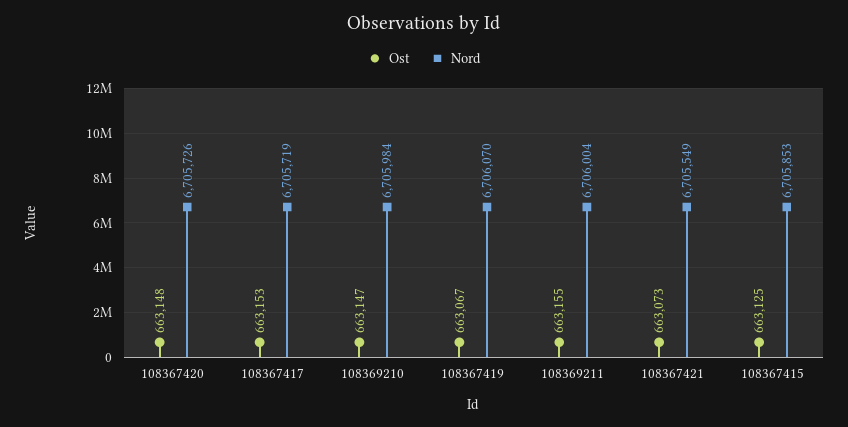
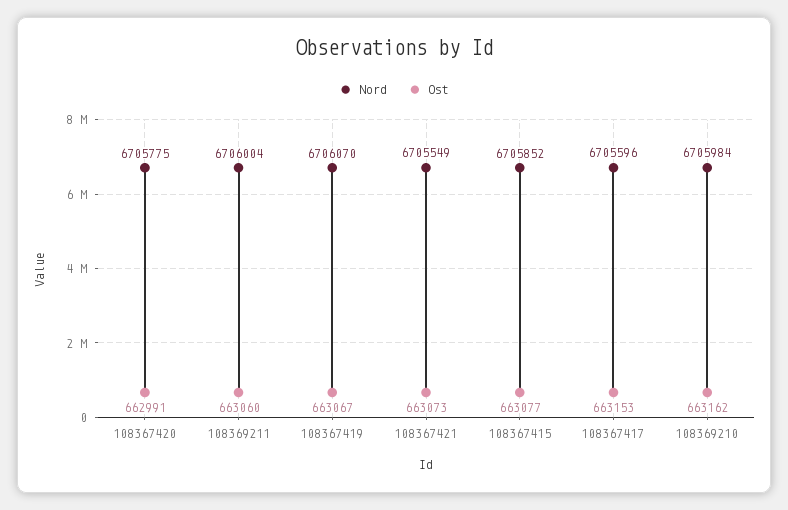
Ost, 108367420: 663148 -> 662991
Nord, 108367420: 6705726 -> 6705775
Nord, 108367417: 6705719 -> 6705596
Ost, 108369210: 663147 -> 663162
Ost, 108369211: 663155 -> 663060
Ost, 108367415: 663125 -> 663077
Nord, 108367415: 6705853 -> 6705852

